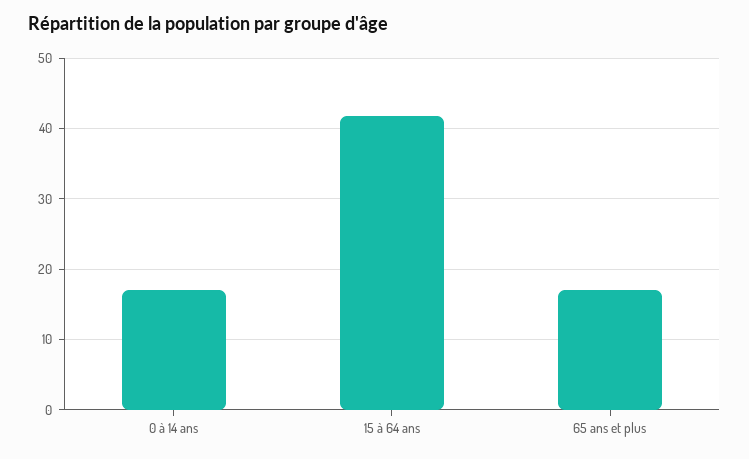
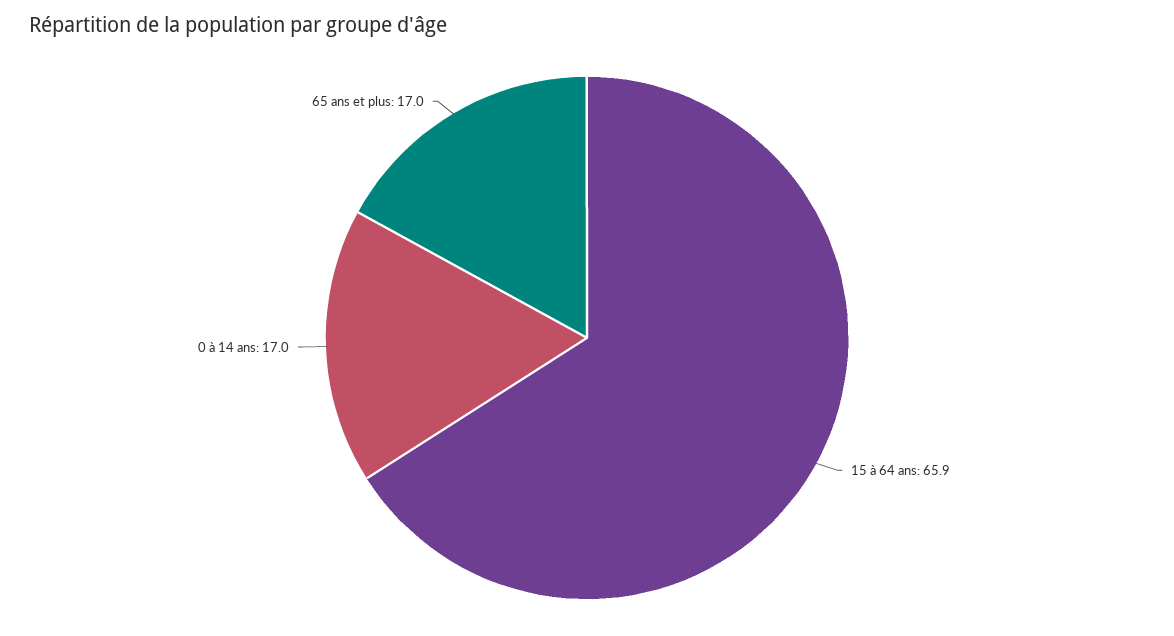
15 à 64 ans: 42 -> 65.9

